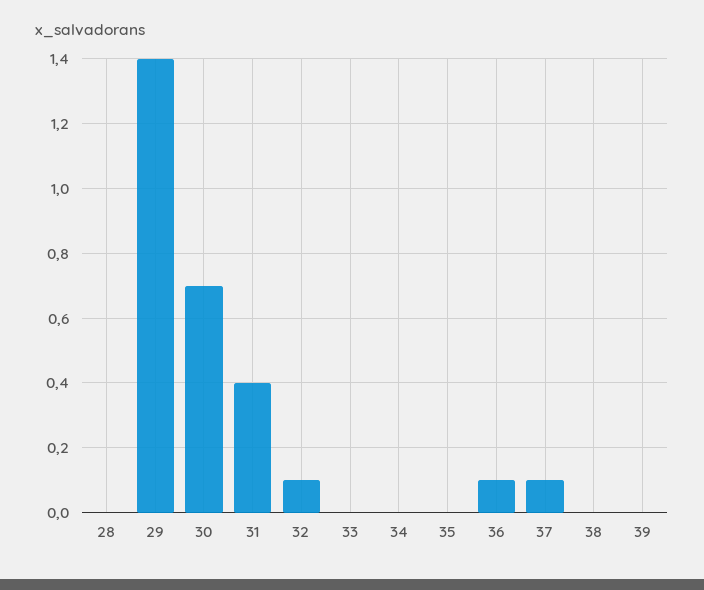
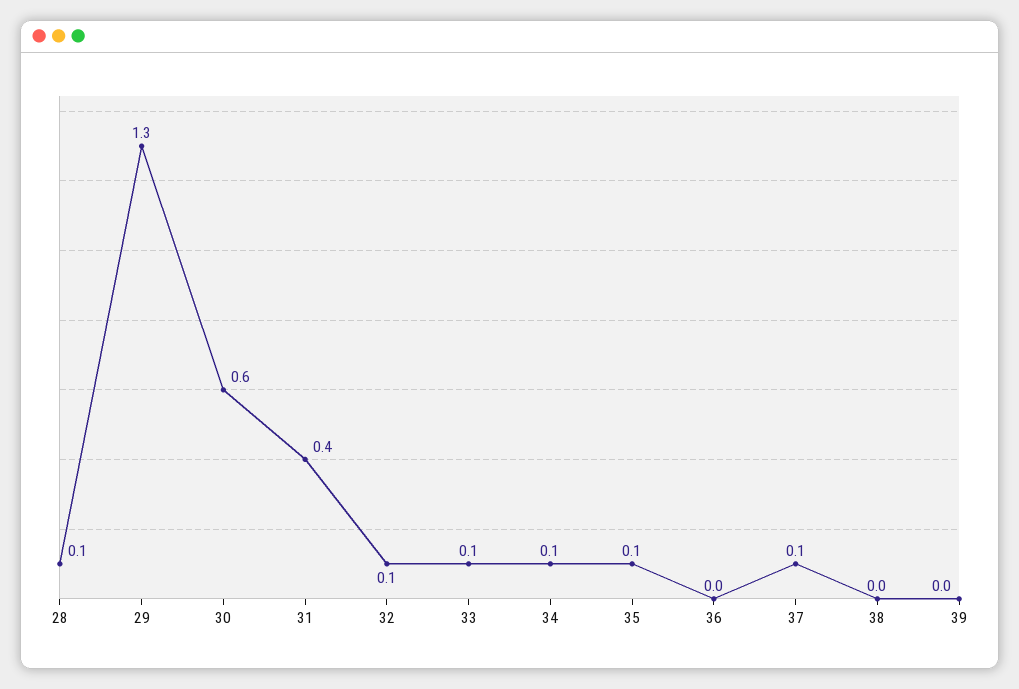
28: 0 -> 0.1
29: 1.4 -> 1.3
30: 0.7 -> 0.6
33: 0 -> 0.1
34: 0 -> 0.1
35: 0 -> 0.1
36: 0.1 -> 0

